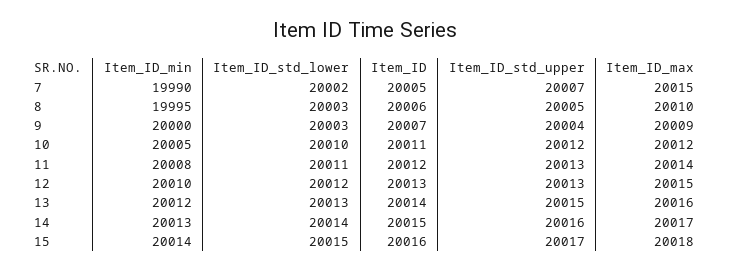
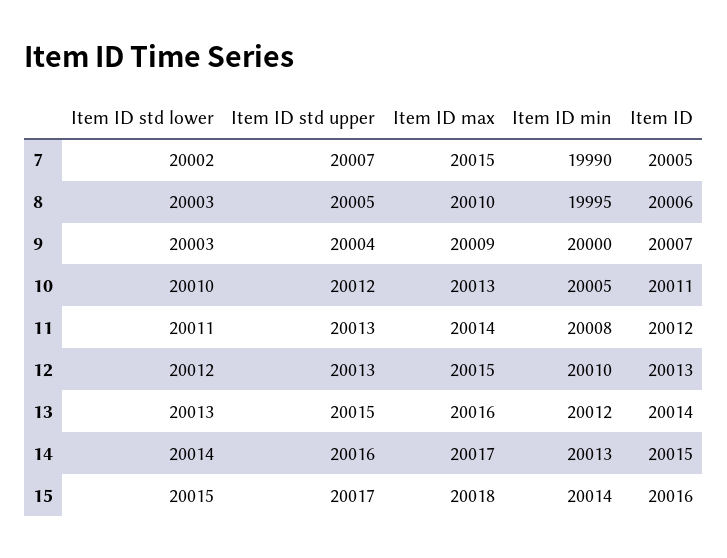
Item_ID_max, 10: 20012 -> 20013

